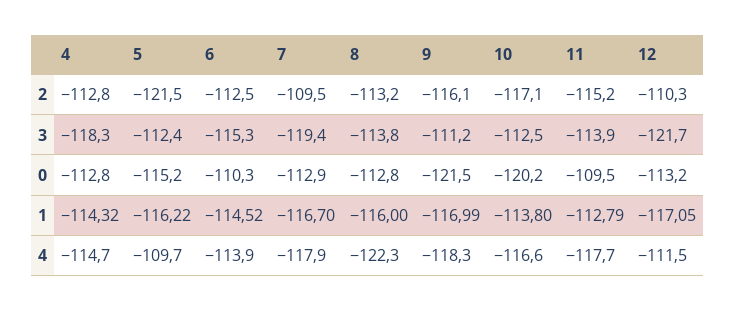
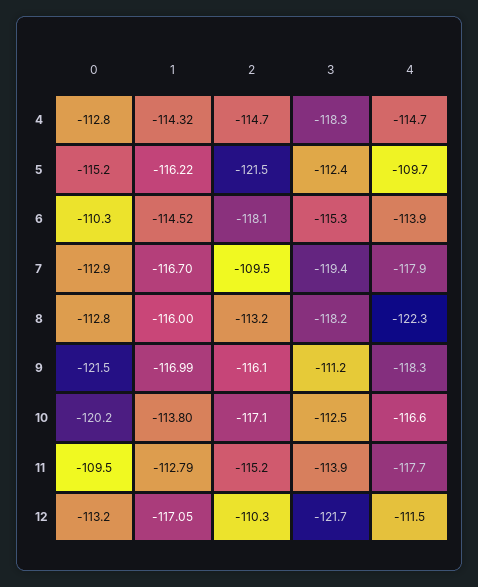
4, 2: -112.8 -> -114.7
6, 2: -112.5 -> -118.1
8, 3: -113.8 -> -118.2

